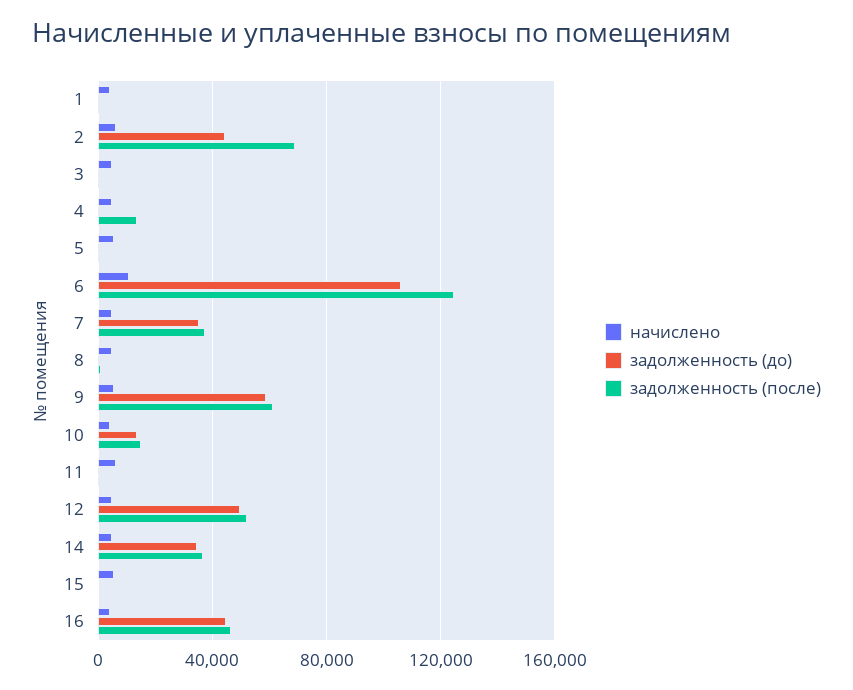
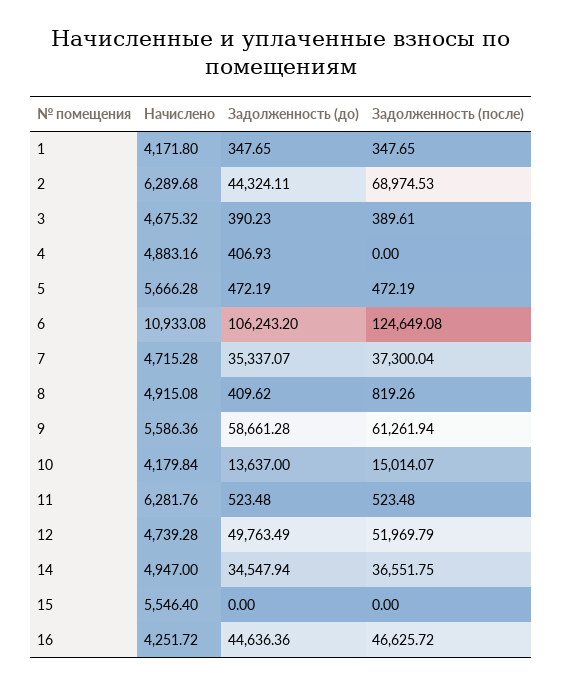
задолженность (после), 4: 15000 -> 0

